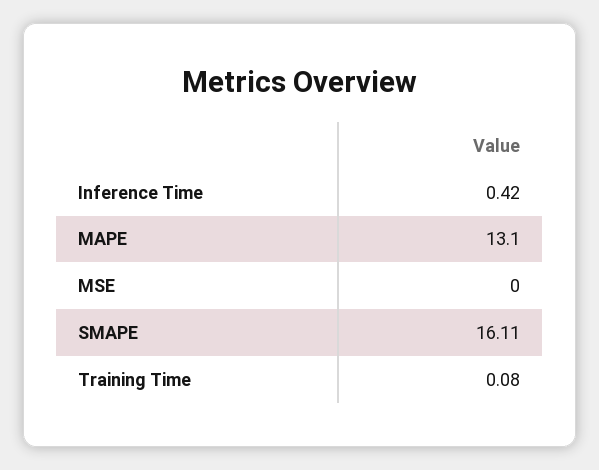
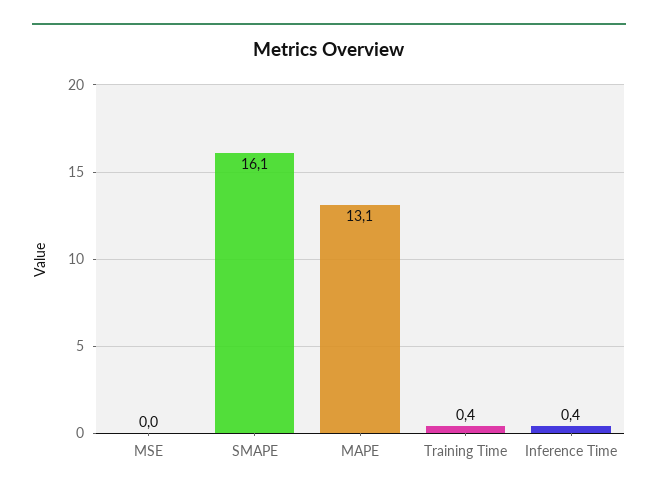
Training Time: 0.08 -> 0.4

